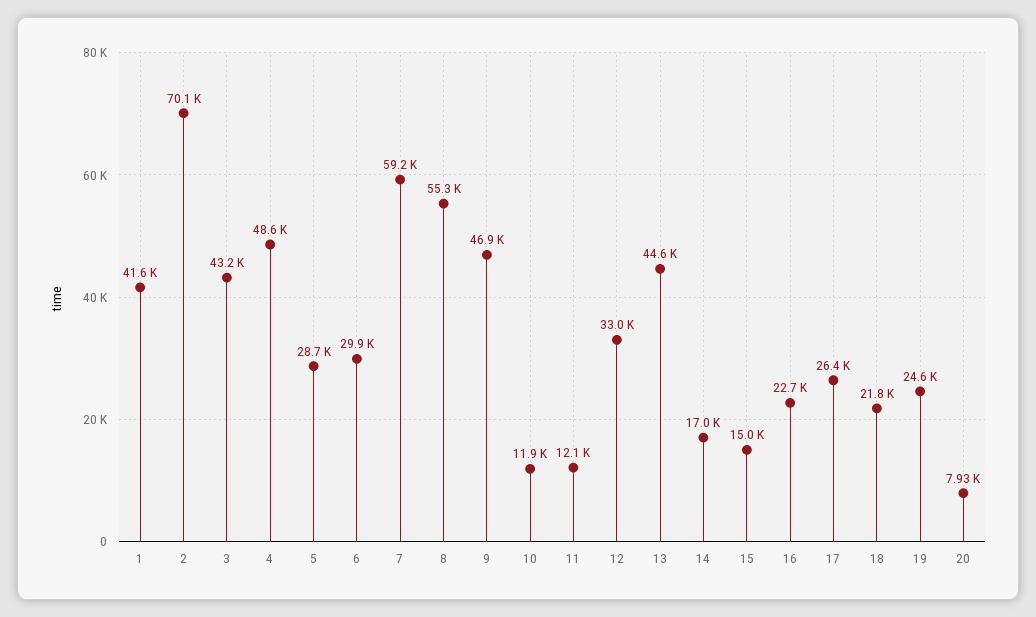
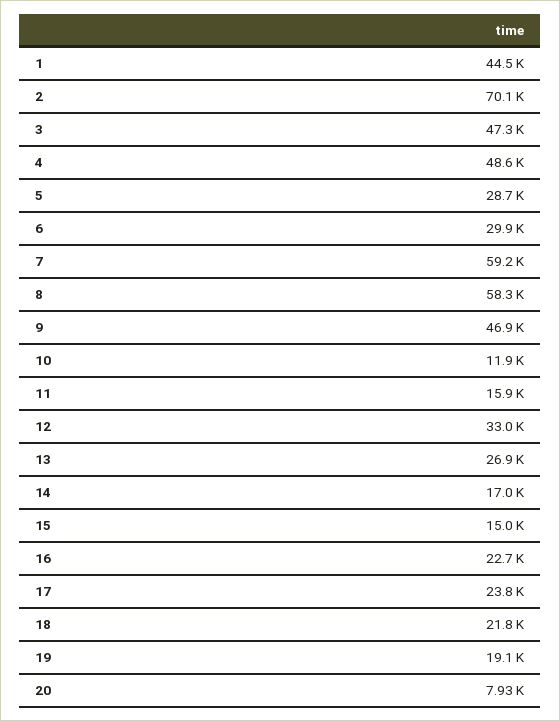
1: 41600 -> 44500
3: 43200 -> 47300
8: 55300 -> 58300
11: 12100 -> 15900
13: 44600 -> 26900
17: 26400 -> 23800
19: 24600 -> 19100

